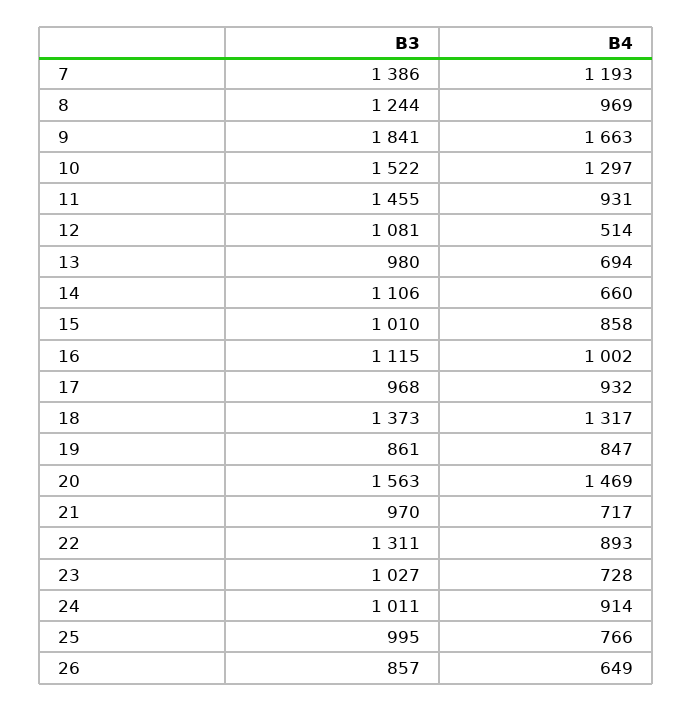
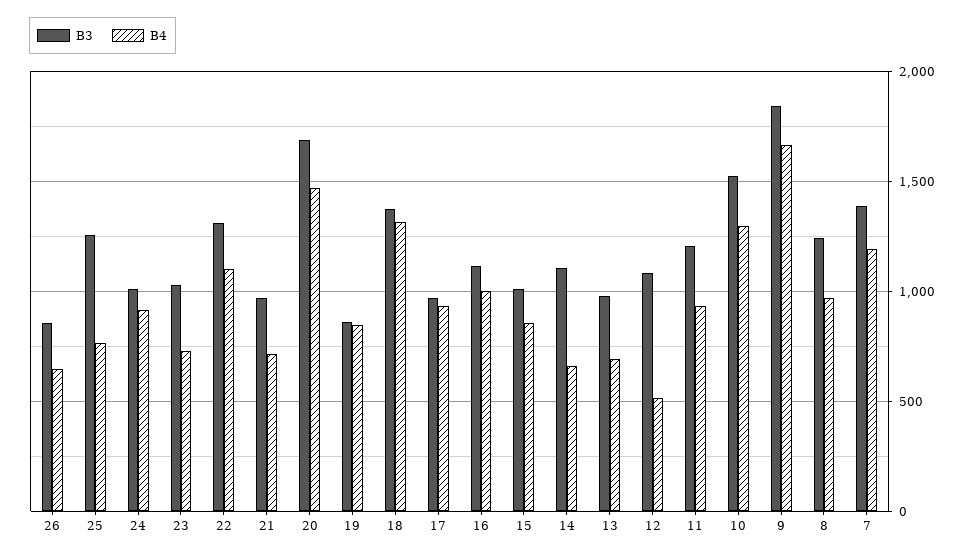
B3, 11: 1455 -> 1200
B3, 20: 1563 -> 1700
B4, 22: 893 -> 1100
B3, 25: 995 -> 1250

